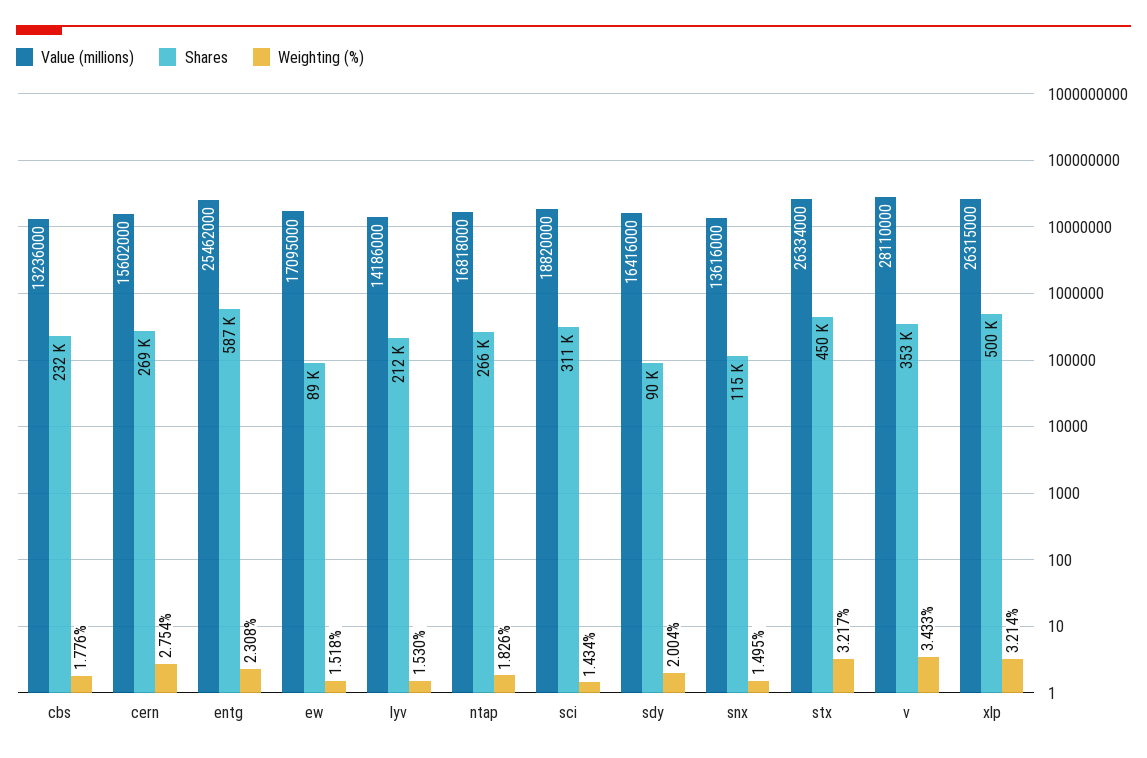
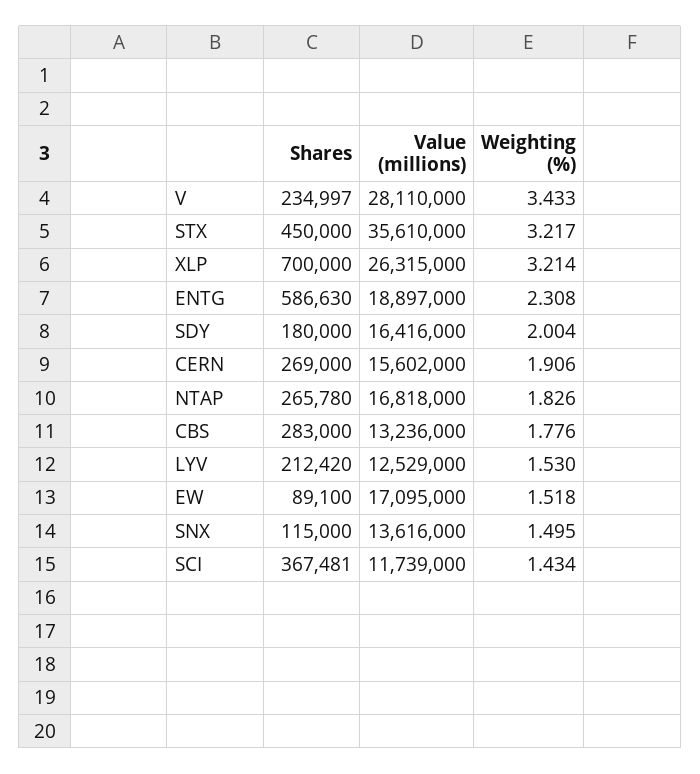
Shares, cbs: 232000 -> 283000
Weighting (%), cern: 2.754 -> 1.906
Value (millions), entg: 25462000 -> 18897000
Value (millions), lyv: 14186000 -> 12529000
Value (millions), sci: 18820000 -> 11739000
Shares, sci: 311000 -> 367481
Shares, sdy: 90000 -> 180000
Value (millions), stx: 26334000 -> 35610000
Shares, v: 353000 -> 234997
Shares, xlp: 500000 -> 700000

